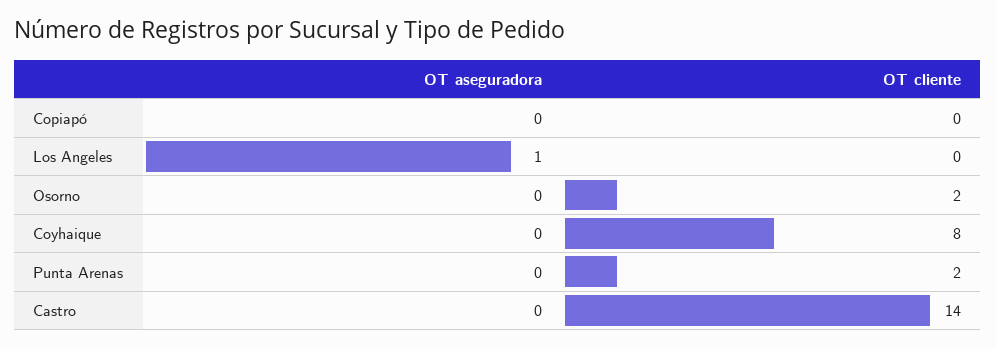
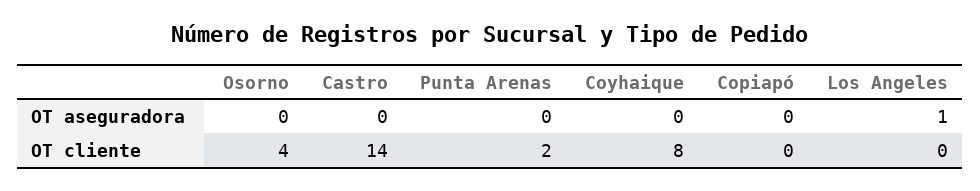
OT cliente, Osorno: 2 -> 4

